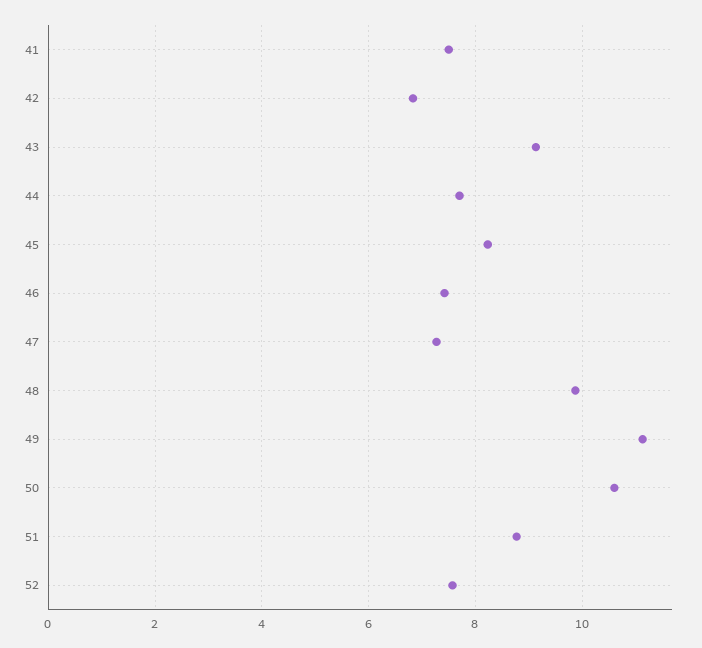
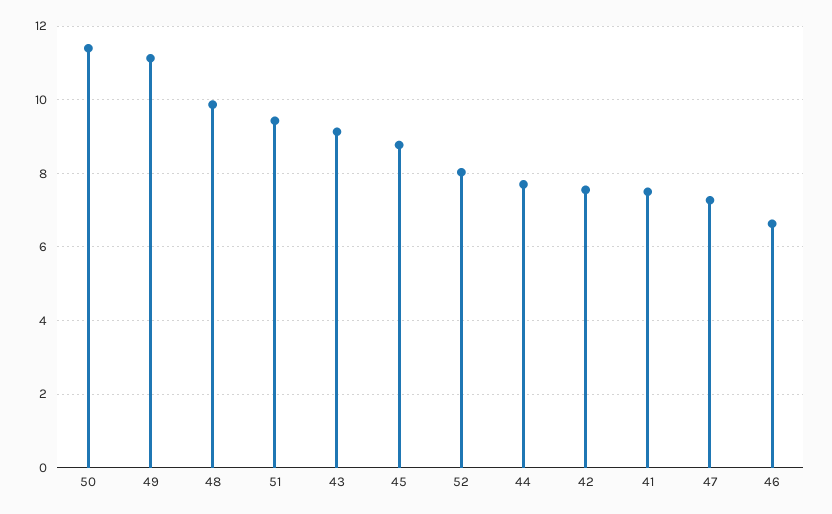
42: 6.8 -> 7.6
45: 8.2 -> 8.8
46: 7.4 -> 6.6
50: 10.6 -> 11.4
51: 8.8 -> 9.4
52: 7.6 -> 8

